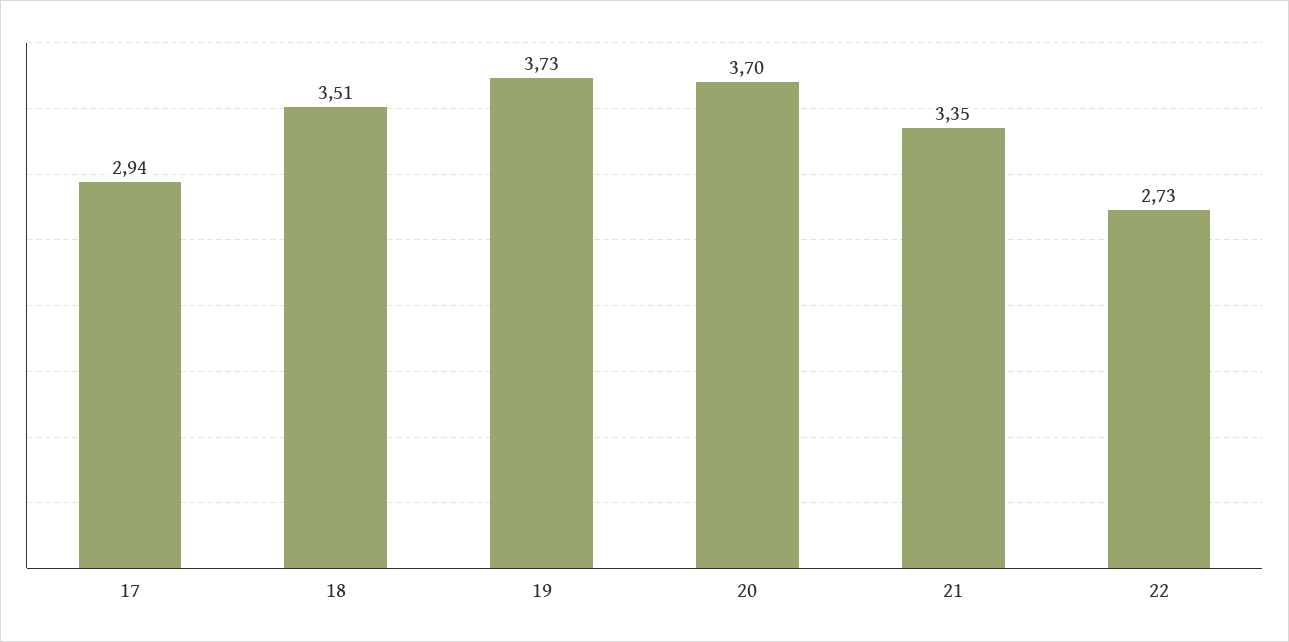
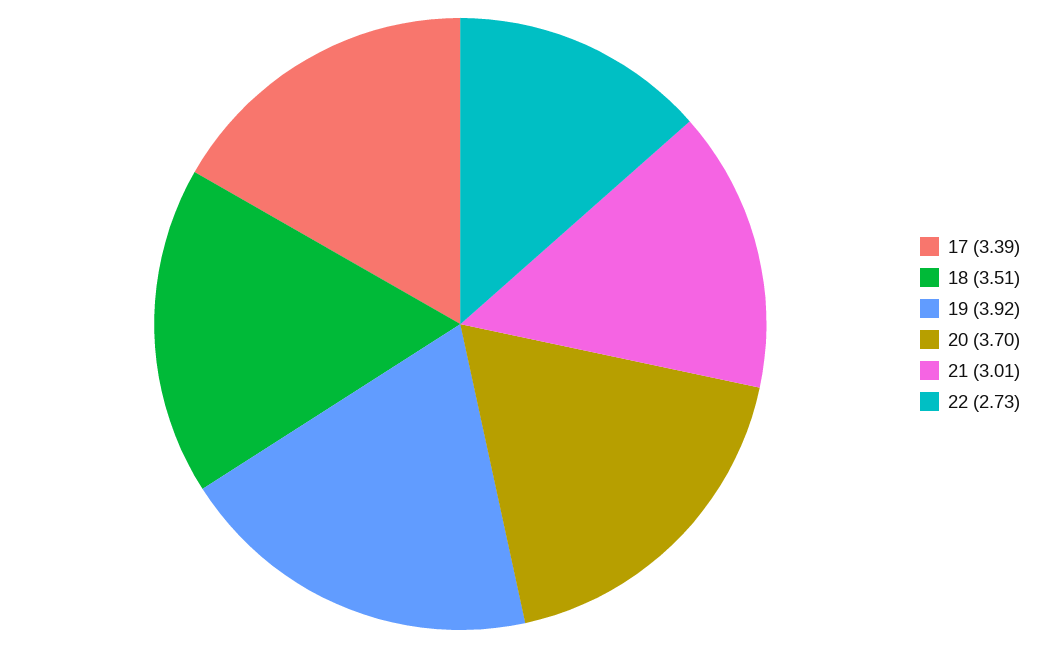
17: 2.94 -> 3.39
19: 3.73 -> 3.92
21: 3.35 -> 3.01

